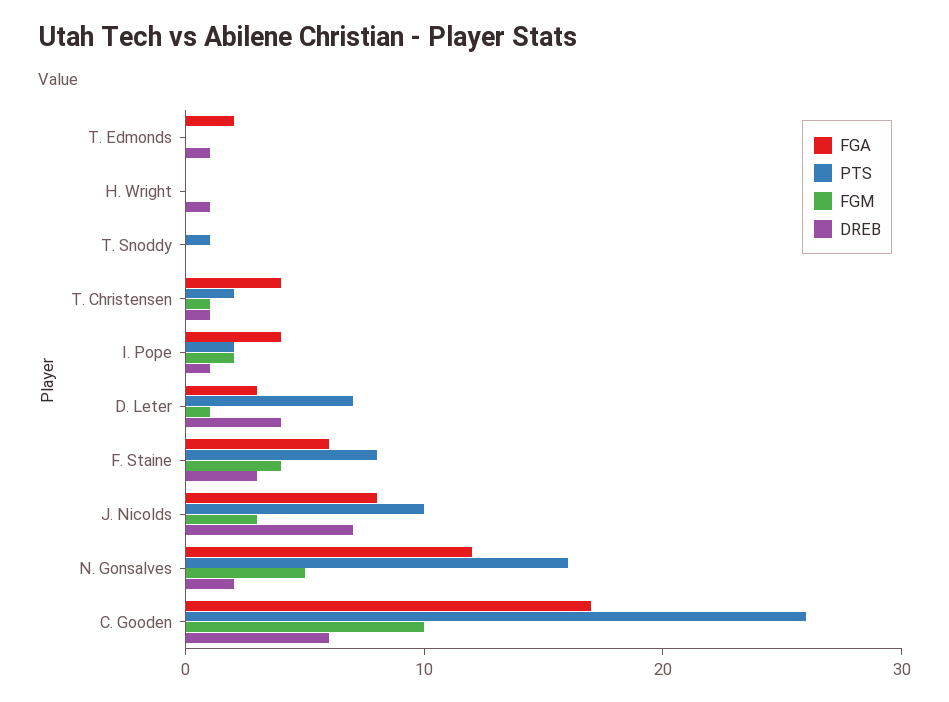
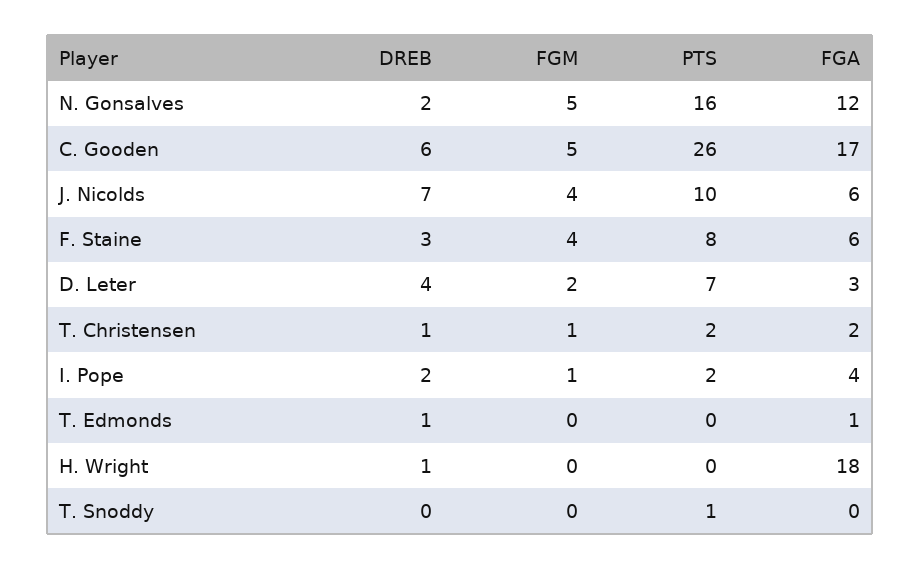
FGA, T. Edmonds: 2 -> 1
FGA, H. Wright: 0 -> 18
FGA, T. Christensen: 4 -> 2
FGM, I. Pope: 2 -> 1
DREB, I. Pope: 1 -> 2
FGM, D. Leter: 1 -> 2
FGA, J. Nicolds: 8 -> 6
FGM, J. Nicolds: 3 -> 4
FGM, C. Gooden: 10 -> 5

